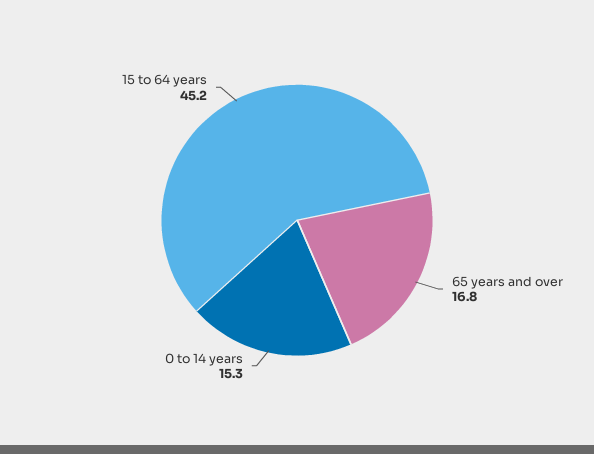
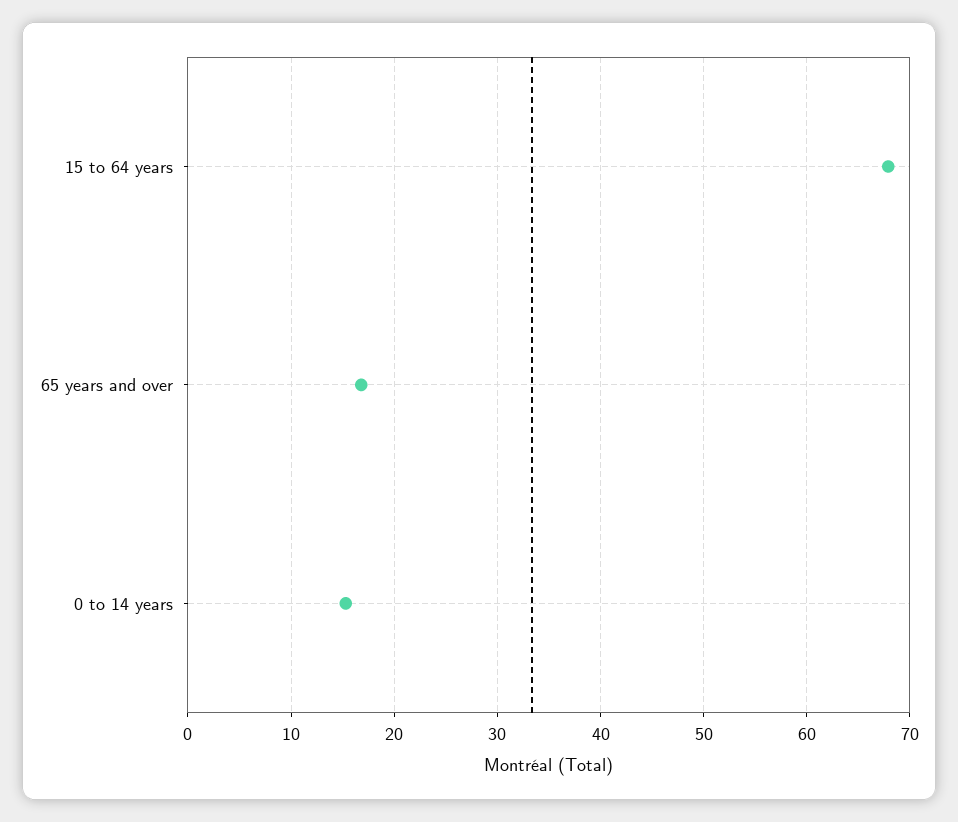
15 to 64 years: 45.2 -> 68

